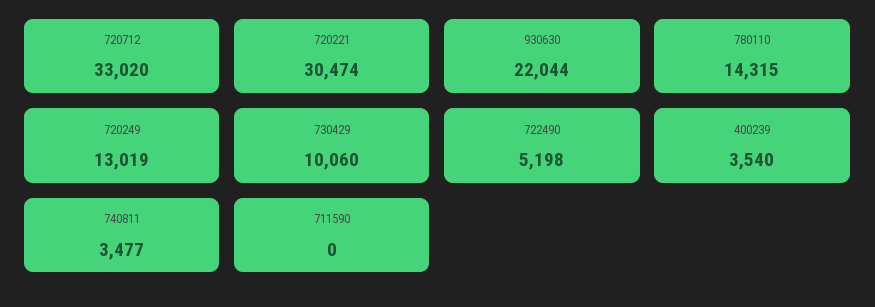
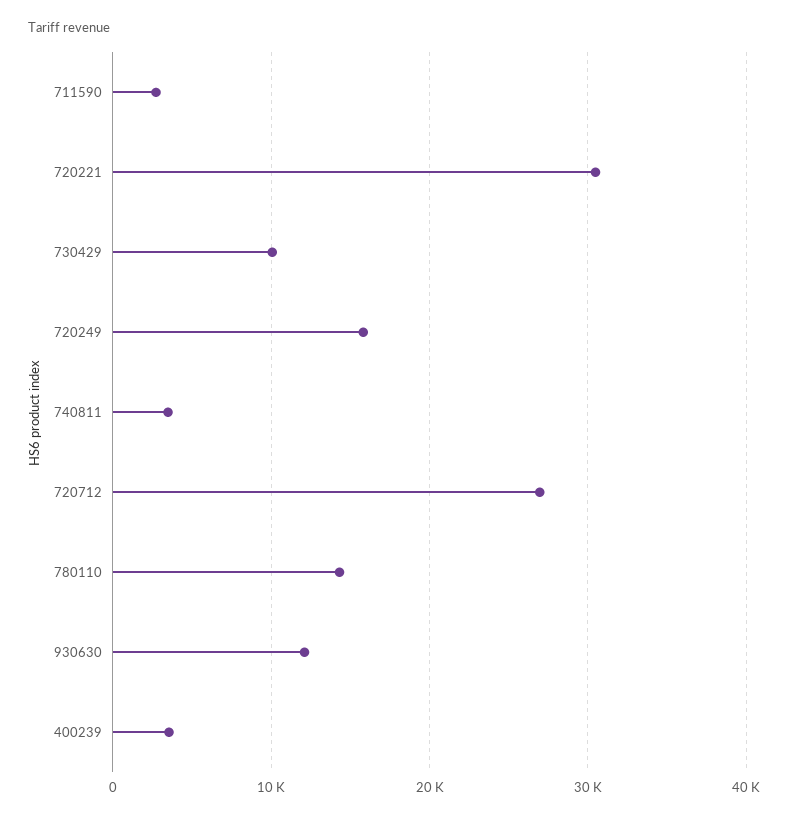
720712: 33020 -> 27000
930630: 22044 -> 12000
720249: 13019 -> 16000
722490: 5198 -> none
711590: 0 -> 3000

